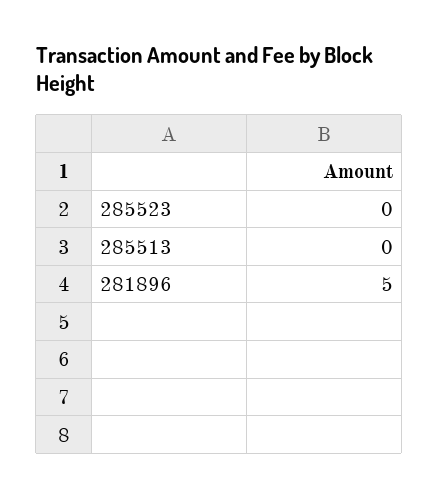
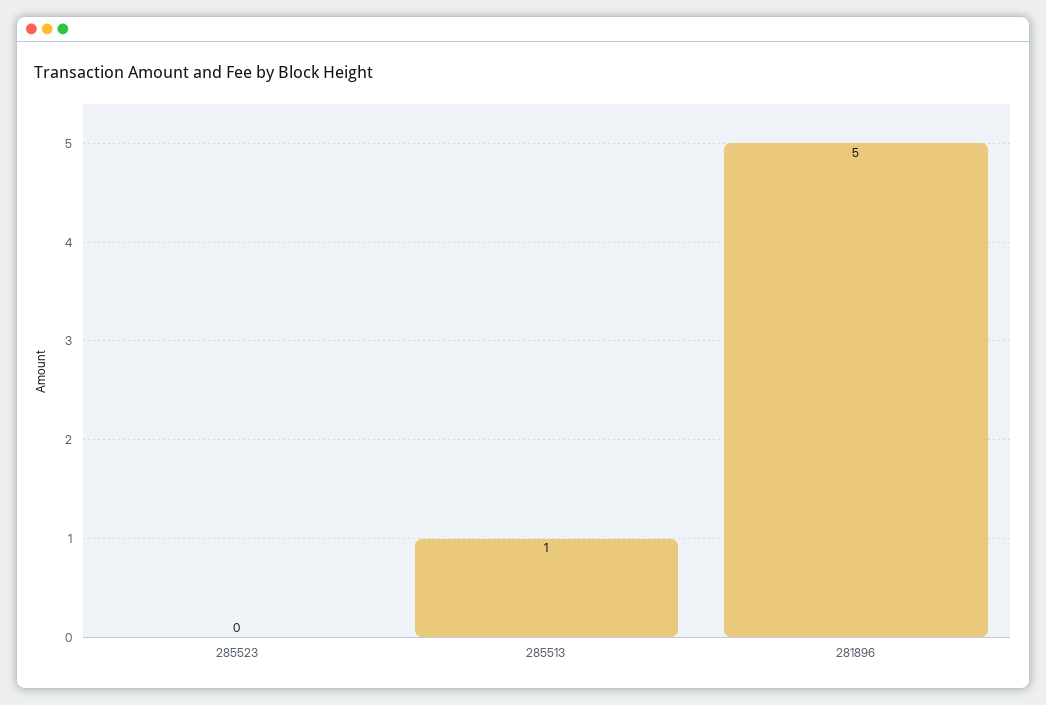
285513: 0 -> 1

